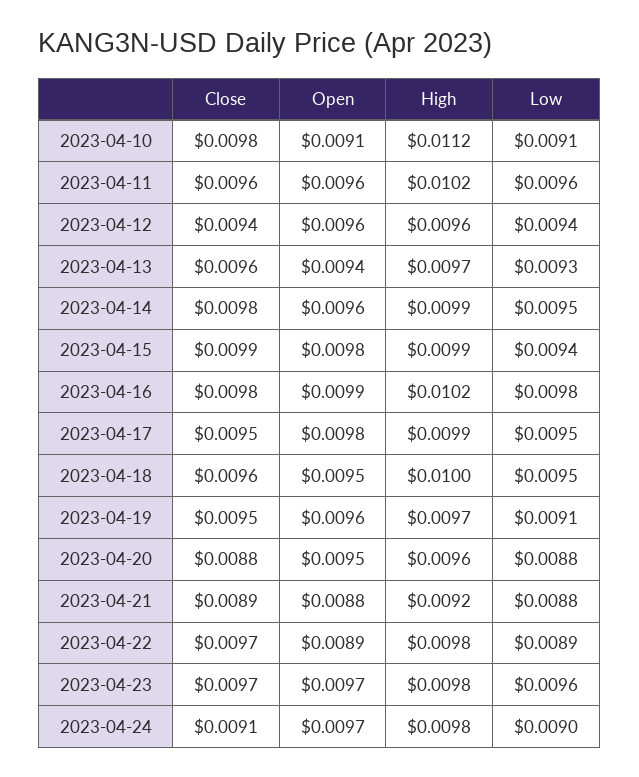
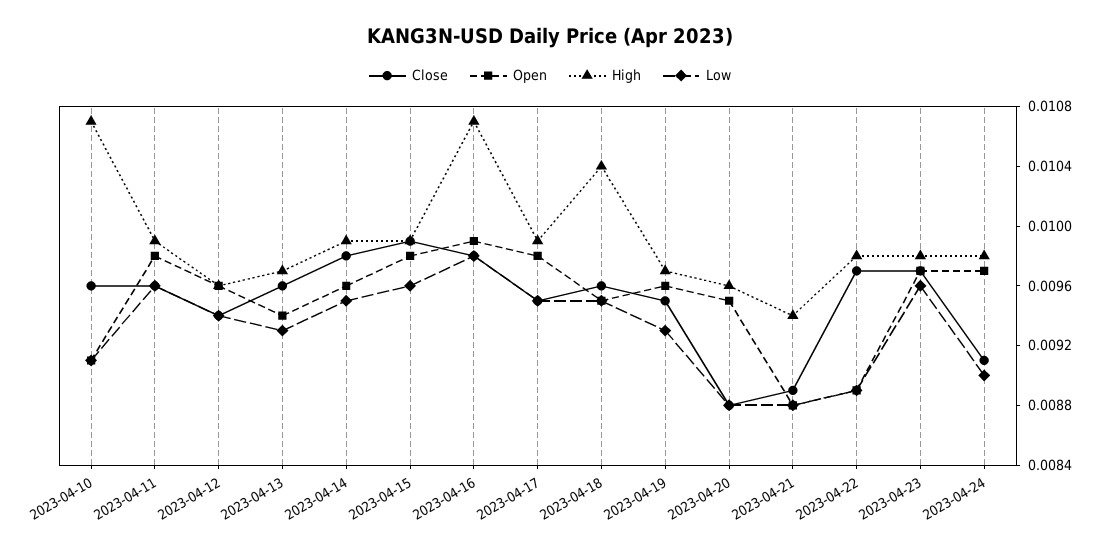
Close, 2023-04-10: 0.0098 -> 0.0096
High, 2023-04-10: 0.0112 -> 0.0107
Open, 2023-04-11: 0.0096 -> 0.0098
High, 2023-04-11: 0.0102 -> 0.0099
Low, 2023-04-15: 0.0094 -> 0.0096
High, 2023-04-16: 0.0102 -> 0.0107
High, 2023-04-18: 0.01 -> 0.0104
Low, 2023-04-19: 0.0091 -> 0.0093
High, 2023-04-21: 0.0092 -> 0.0094

